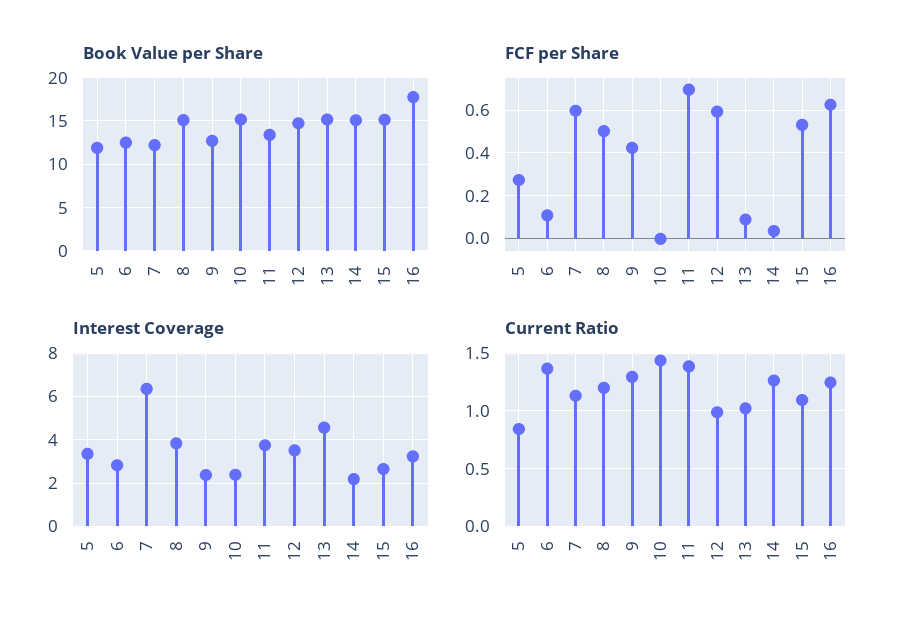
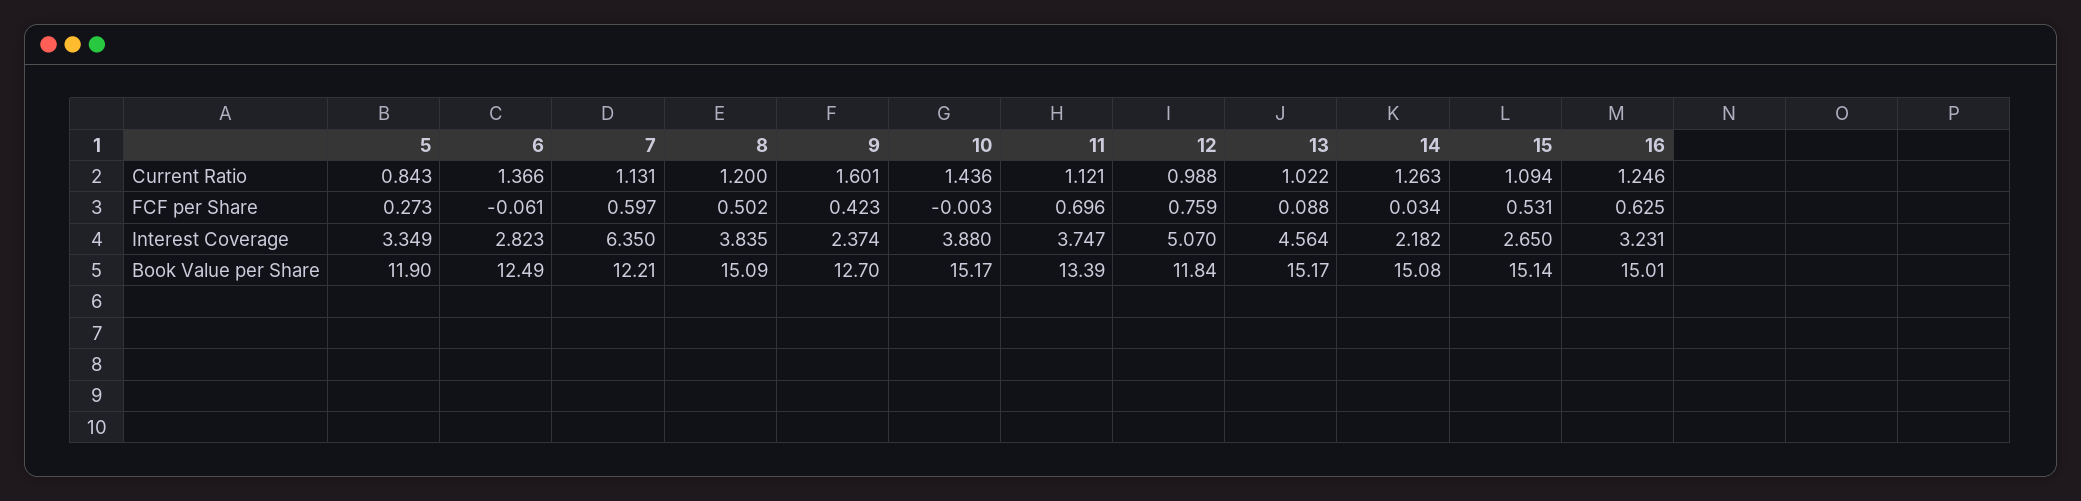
Book Value per Share, 12: 15 -> 11.84
Book Value per Share, 16: 18 -> 15.01
FCF per Share, 6: 0.1 -> -0.061
FCF per Share, 12: 0.6 -> 0.759
Interest Coverage, 10: 2.5 -> 3.88
Interest Coverage, 12: 3.5 -> 5.07
Current Ratio, 9: 1.3 -> 1.601
Current Ratio, 11: 1.4 -> 1.121

